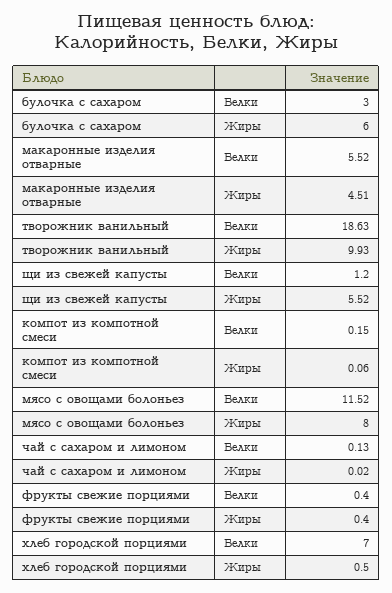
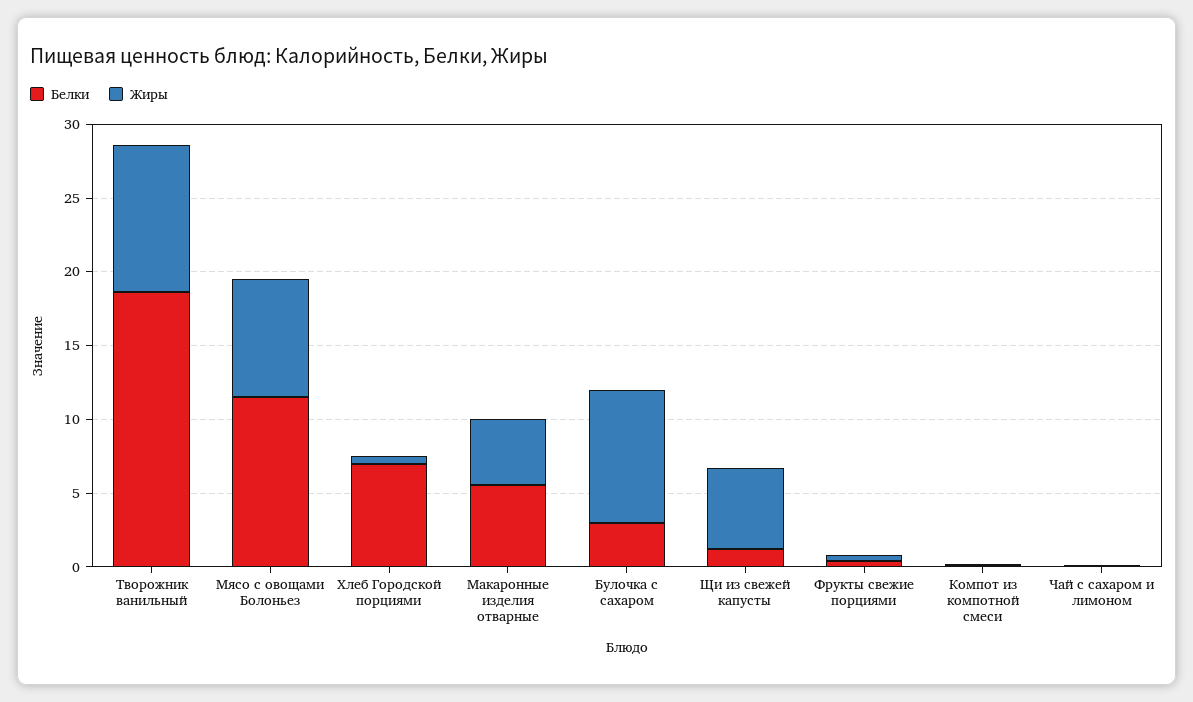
Жиры, булочка с сахаром: 6 -> 9

